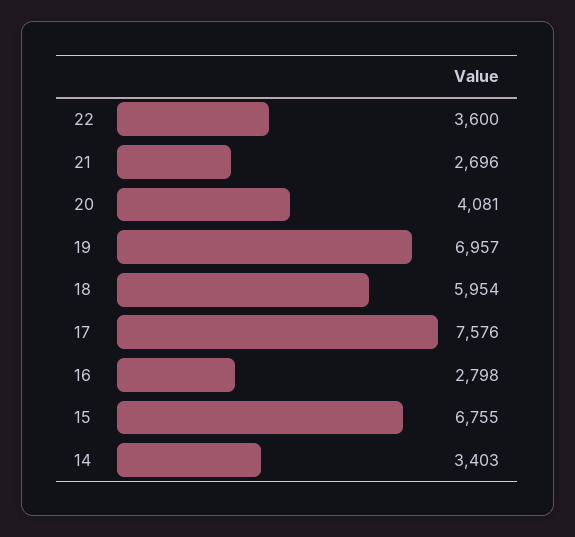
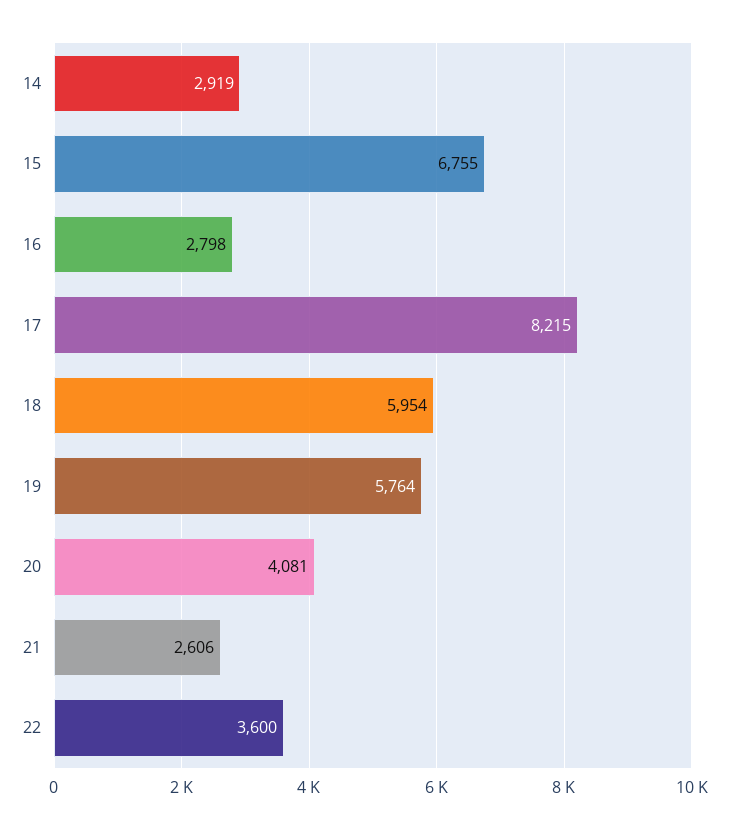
21: 2696 -> 2606
19: 6957 -> 5764
17: 7576 -> 8215
14: 3403 -> 2919

